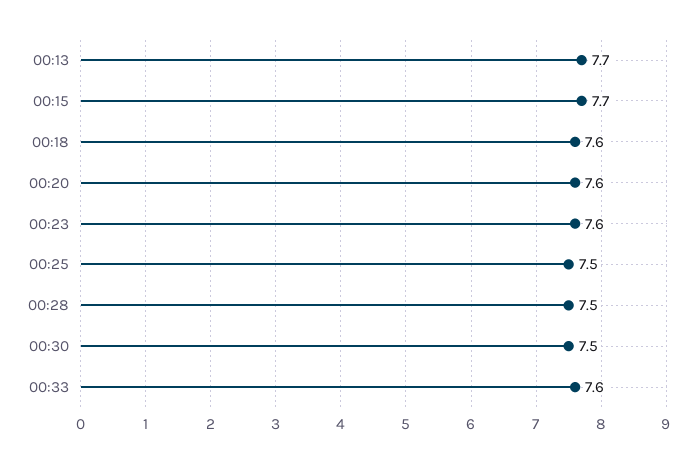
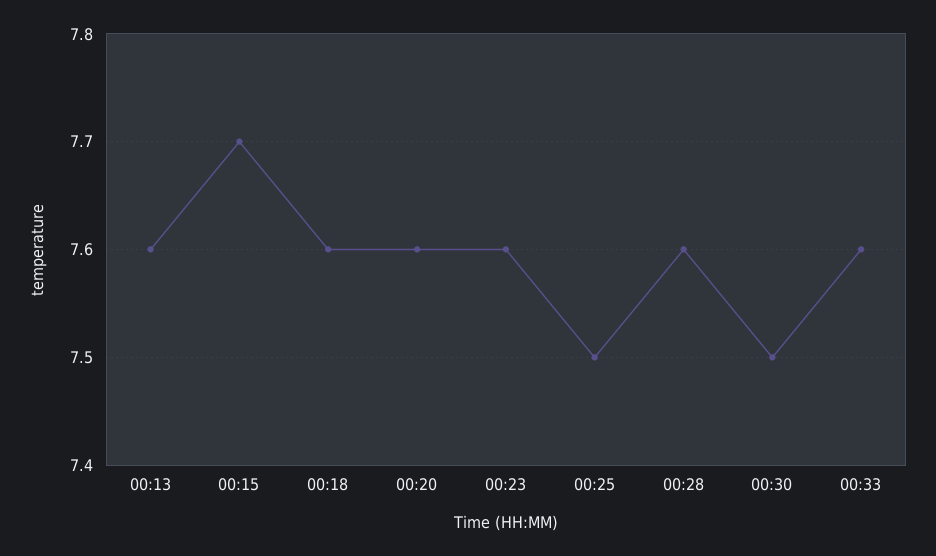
00:13: 7.7 -> 7.6
00:28: 7.5 -> 7.6

